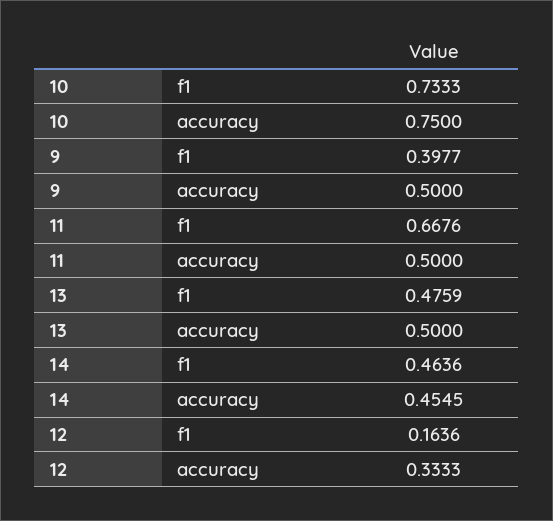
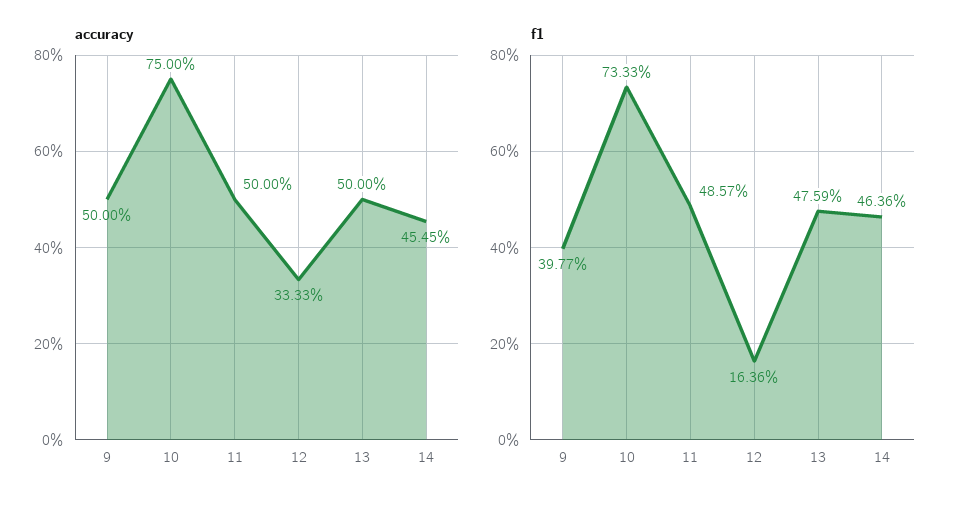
f1, 11: 0.6676 -> 0.4857

